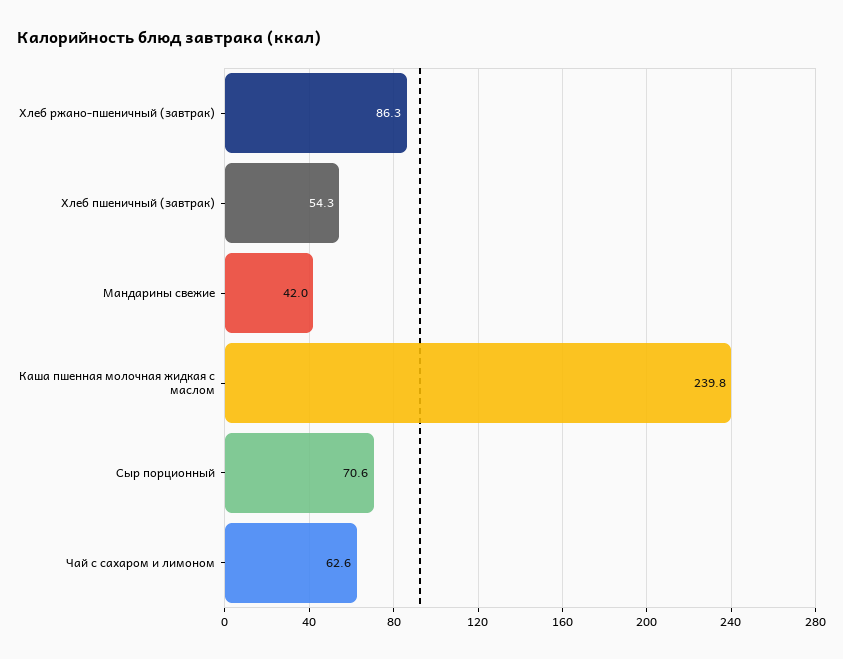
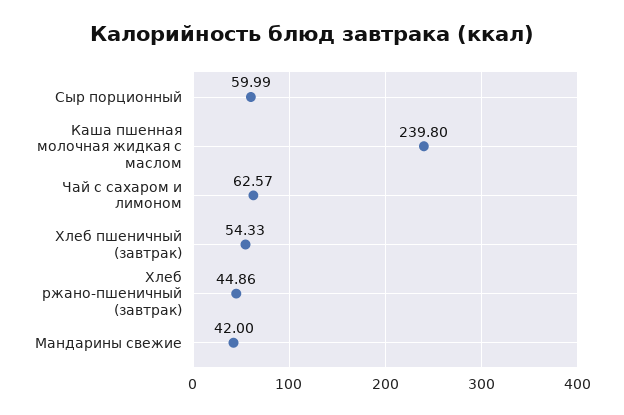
Хлеб ржано-пшеничный (завтрак): 86.3 -> 44.86
Сыр порционный: 70.6 -> 59.99

